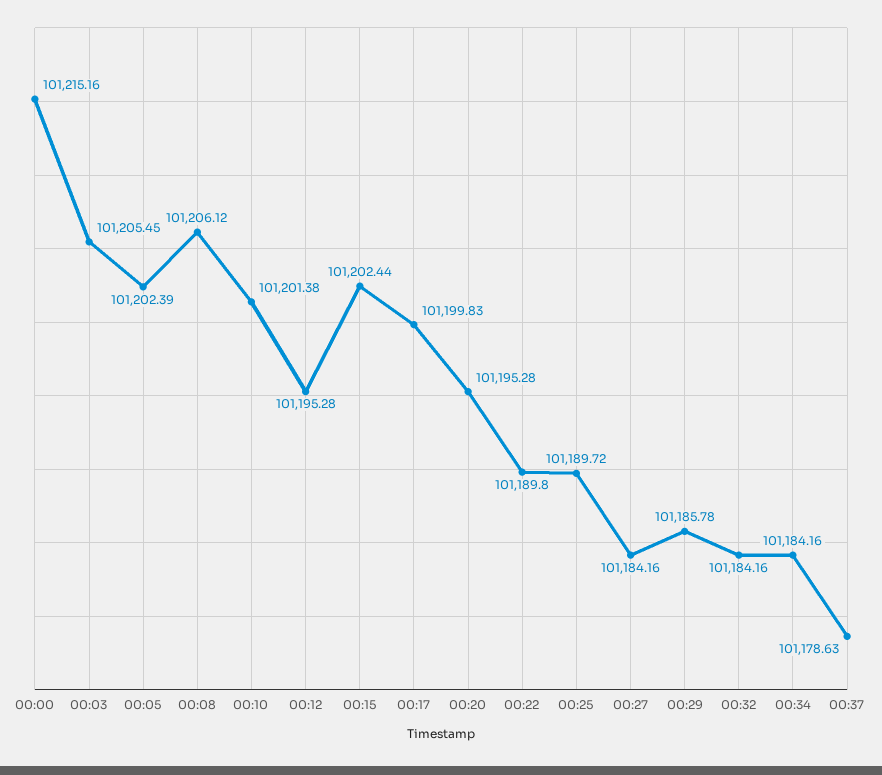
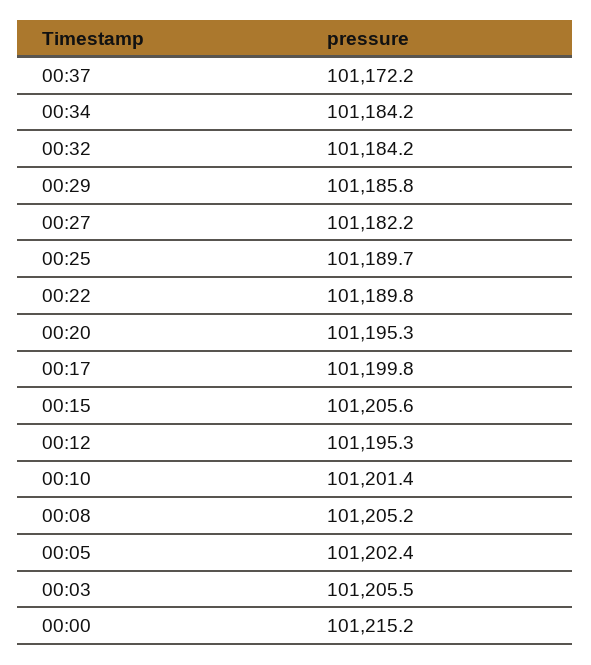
00:08: 101206.12 -> 101205.2
00:15: 101202.44 -> 101205.6
00:27: 101184.16 -> 101182.2
00:37: 101178.63 -> 101172.2

